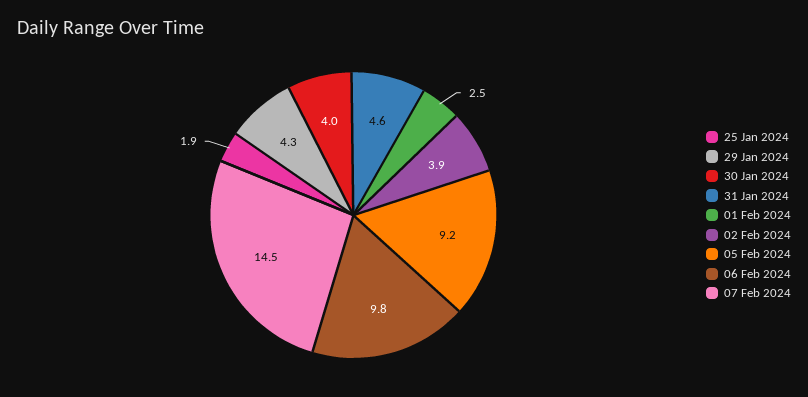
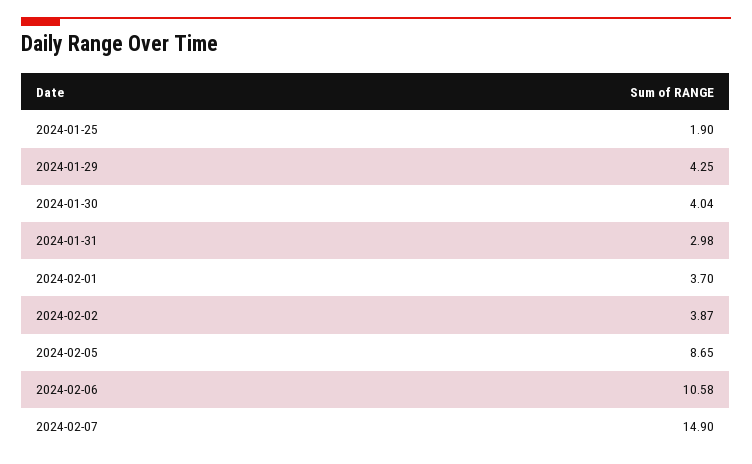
31 Jan 2024: 4.6 -> 2.98
01 Feb 2024: 2.5 -> 3.7
05 Feb 2024: 9.2 -> 8.65
06 Feb 2024: 9.8 -> 10.58
07 Feb 2024: 14.5 -> 14.9

